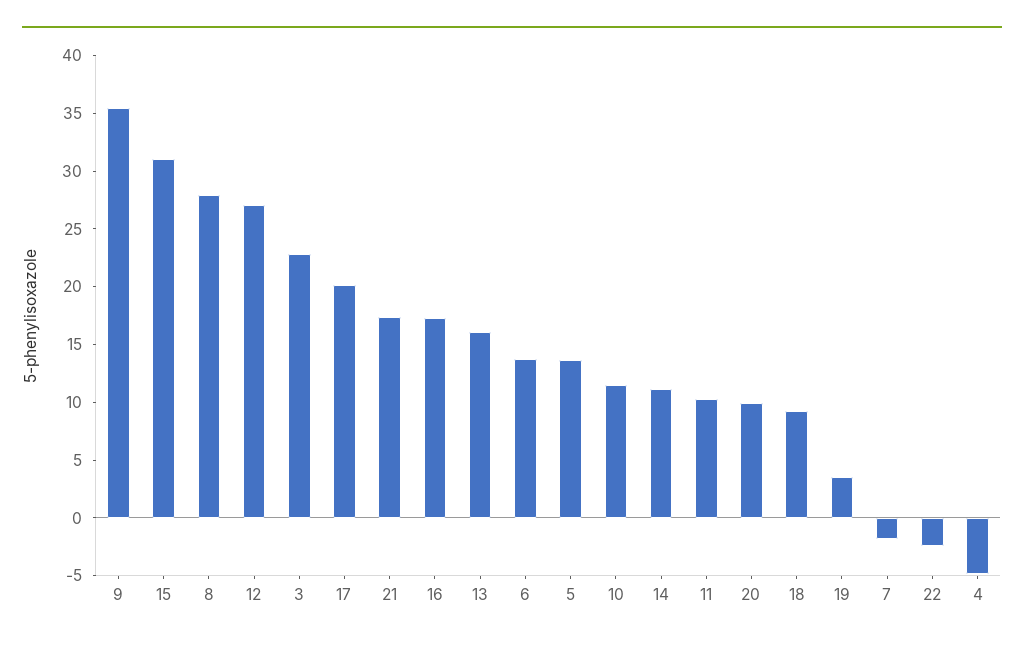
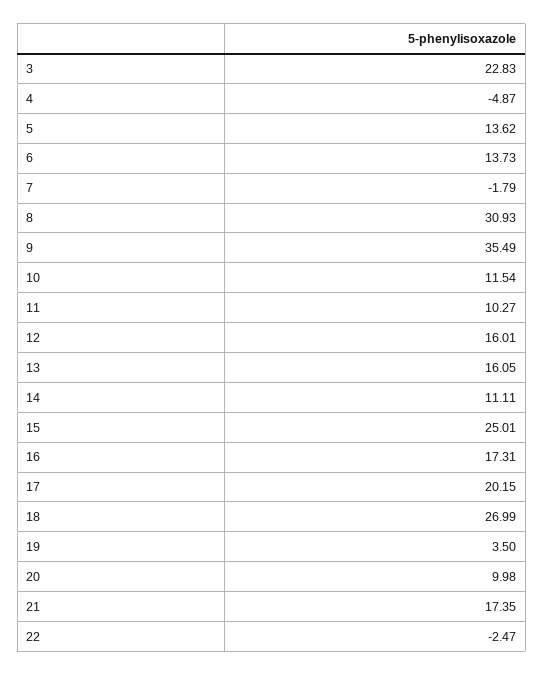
15: 31 -> 25.01
8: 28 -> 30.93
12: 27 -> 16.01
18: 9 -> 26.99

